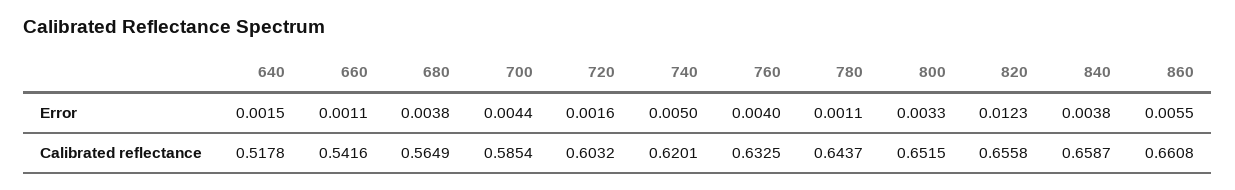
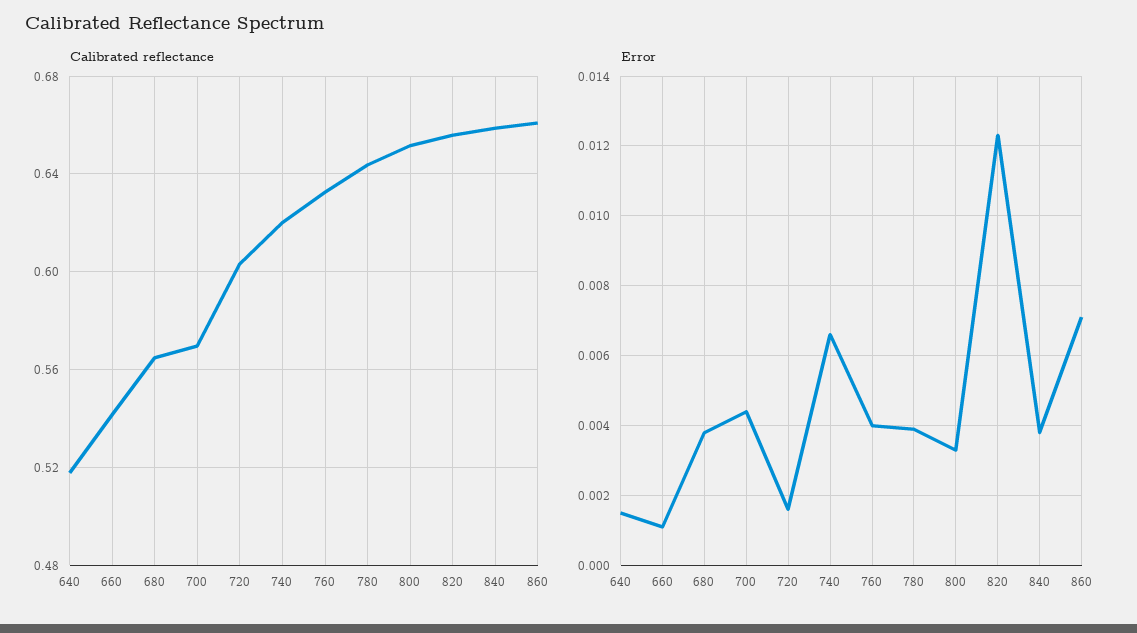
Error, 740: 0.005 -> 0.0065
Error, 780: 0.0011 -> 0.004
Error, 860: 0.0055 -> 0.007
Calibrated reflectance, 700: 0.5854 -> 0.57

